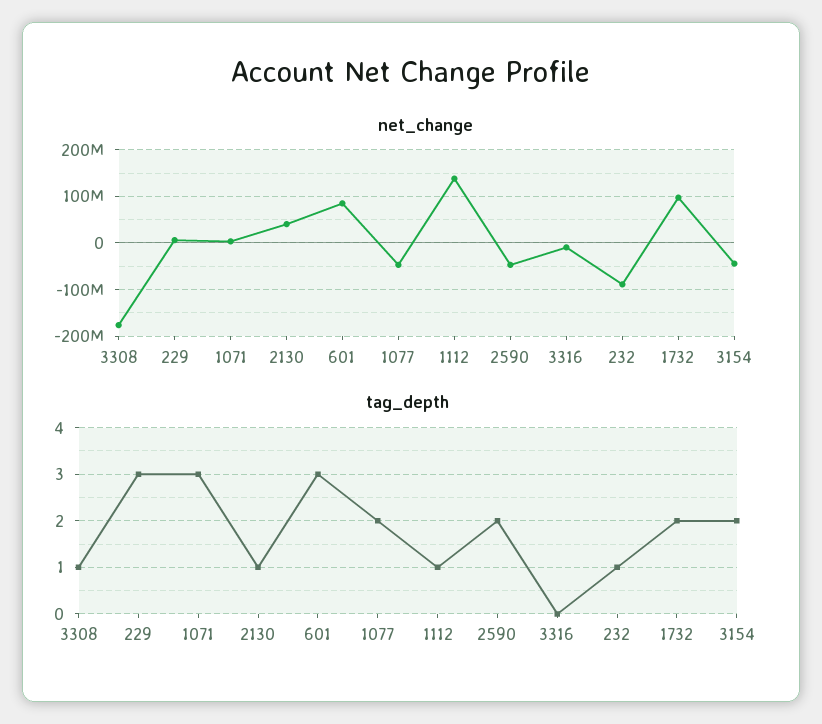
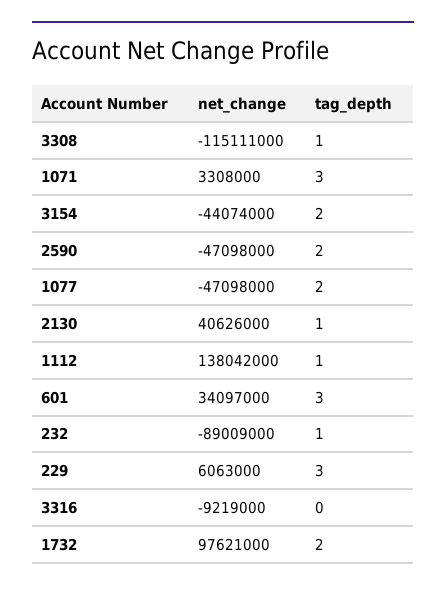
net_change, 3308: -180000000 -> -115111000
net_change, 601: 80000000 -> 34097000

